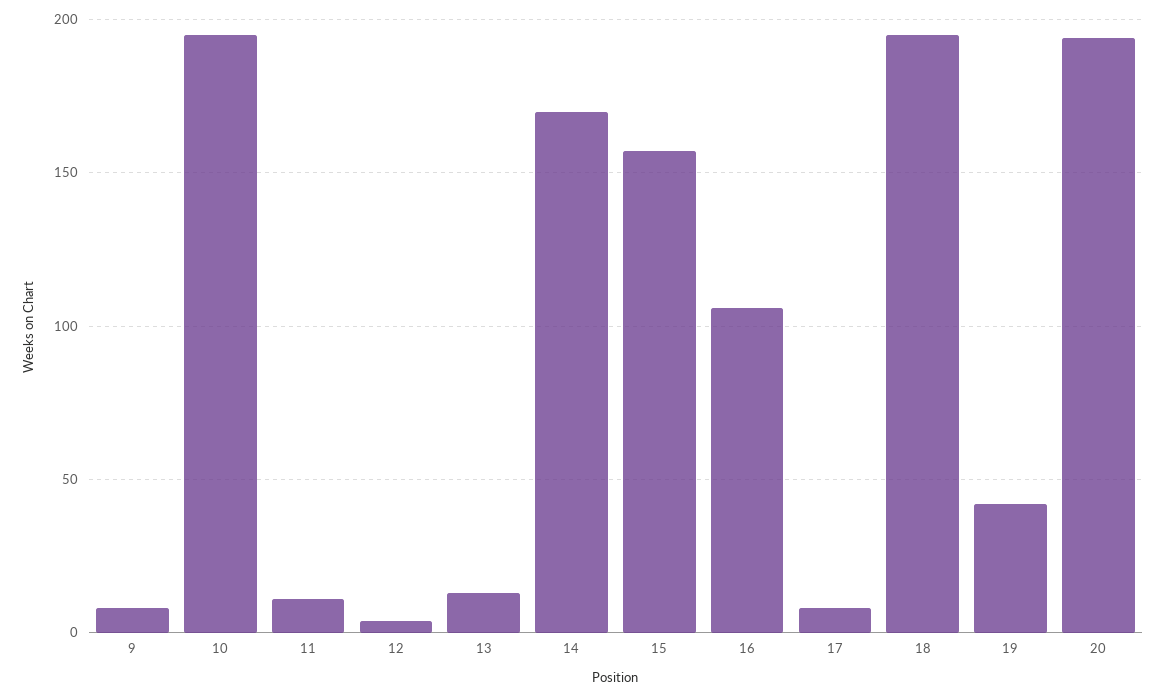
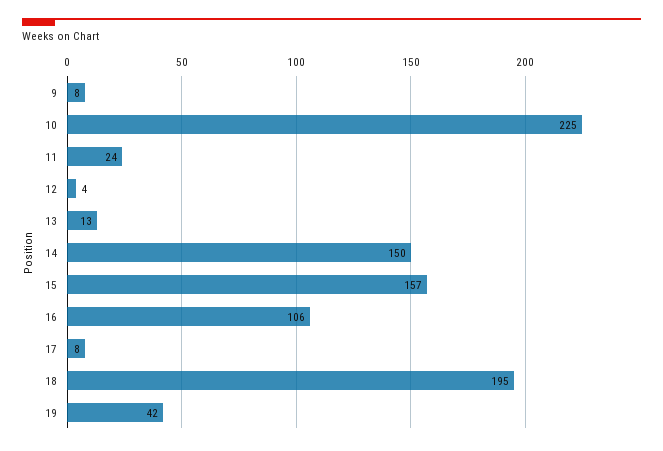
10: 195 -> 225
11: 10 -> 24
14: 170 -> 150
20: 195 -> none

